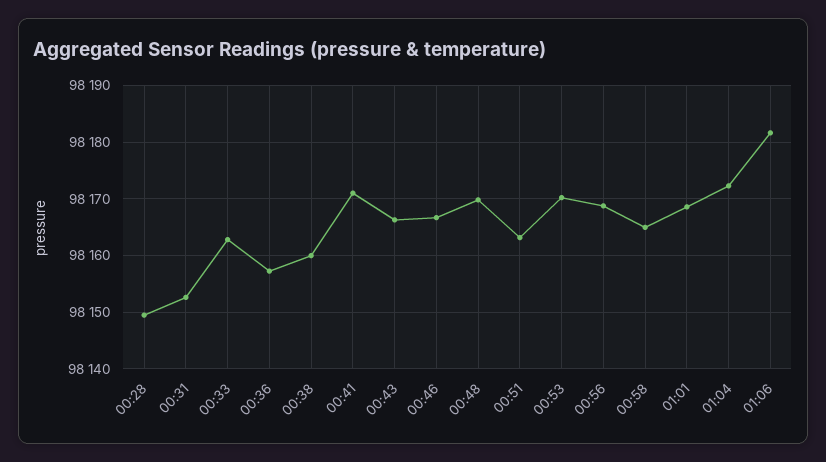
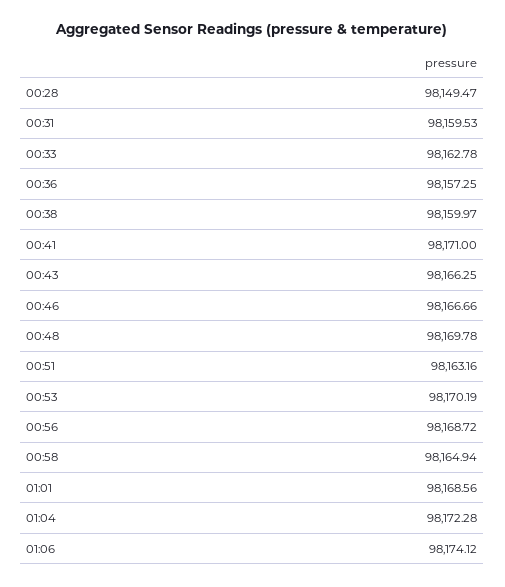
00:31: 98152 -> 98159.53
01:06: 98182 -> 98174.12

